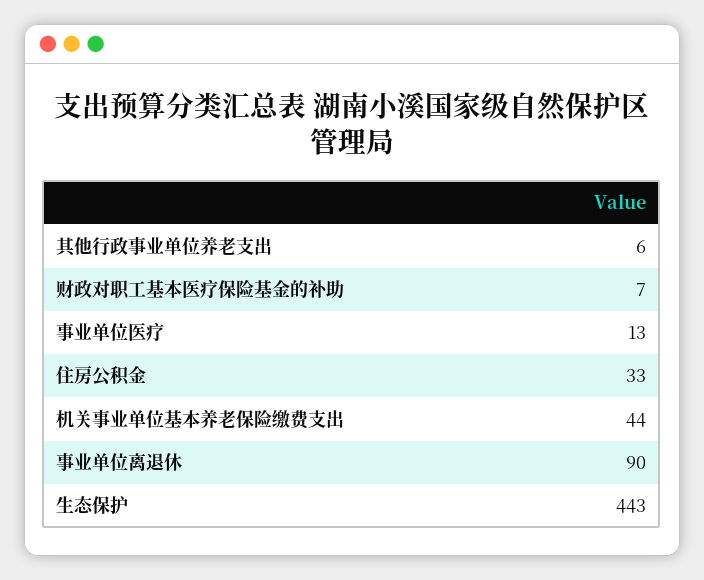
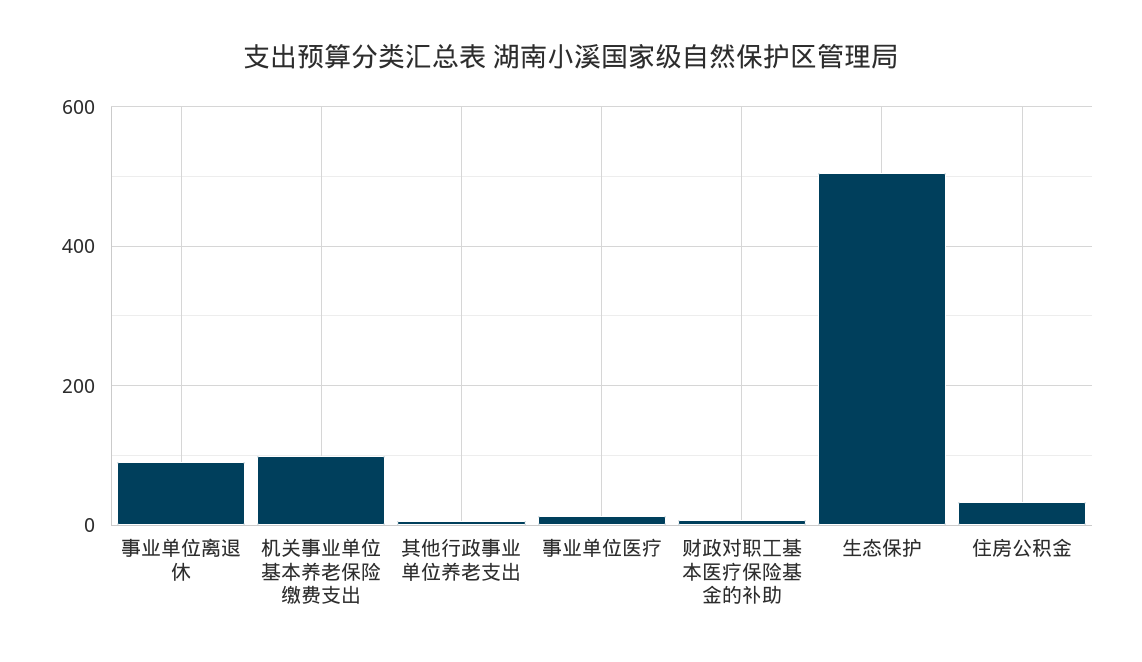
机关事业单位基本养老保险缴费支出: 44 -> 100
生态保护: 443 -> 500

